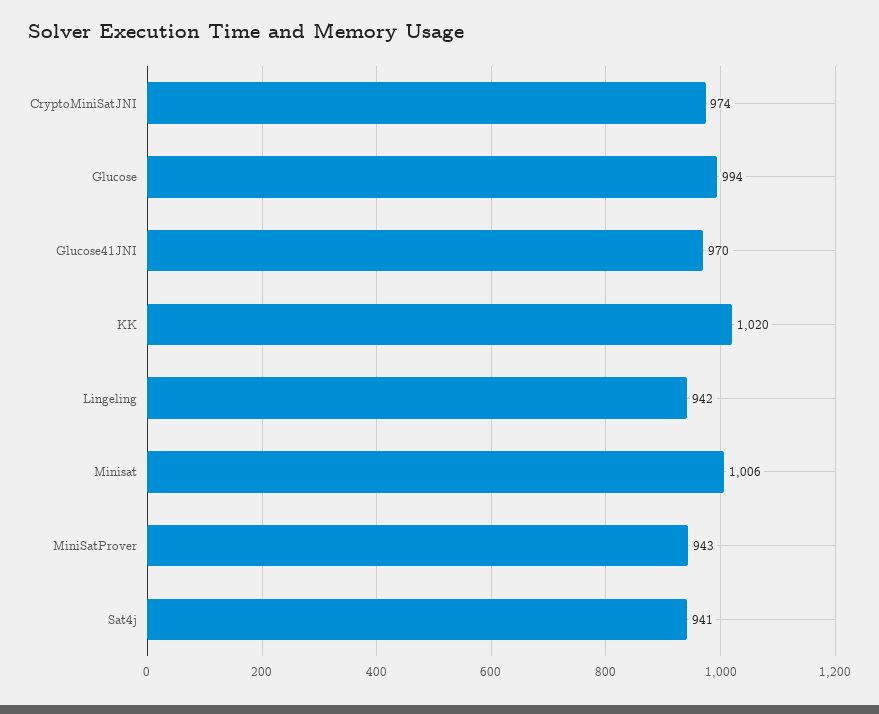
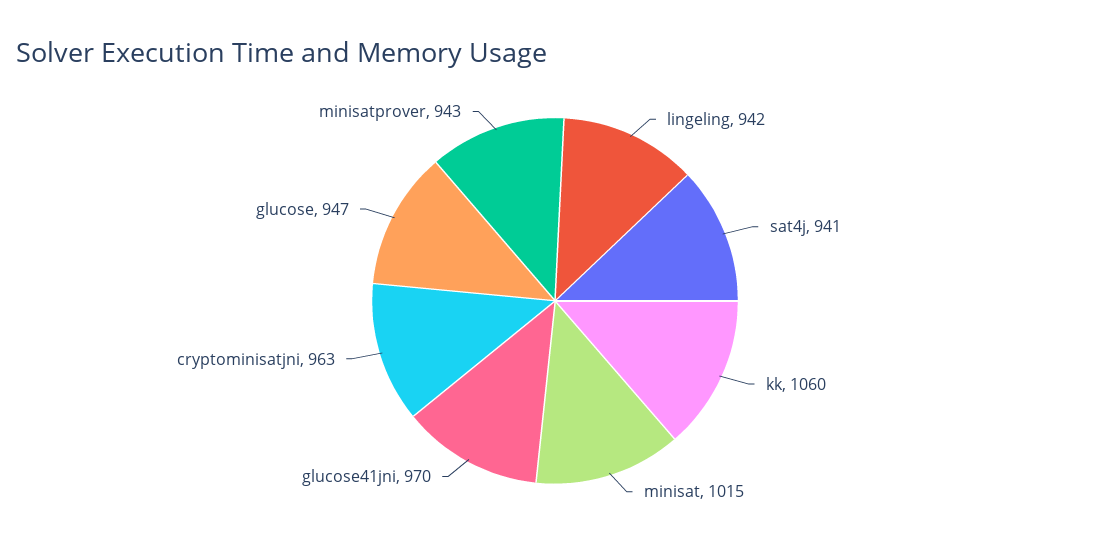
CryptoMiniSatJNI: 974 -> 963
Glucose: 994 -> 947
KK: 1020 -> 1060
Minisat: 1006 -> 1015

